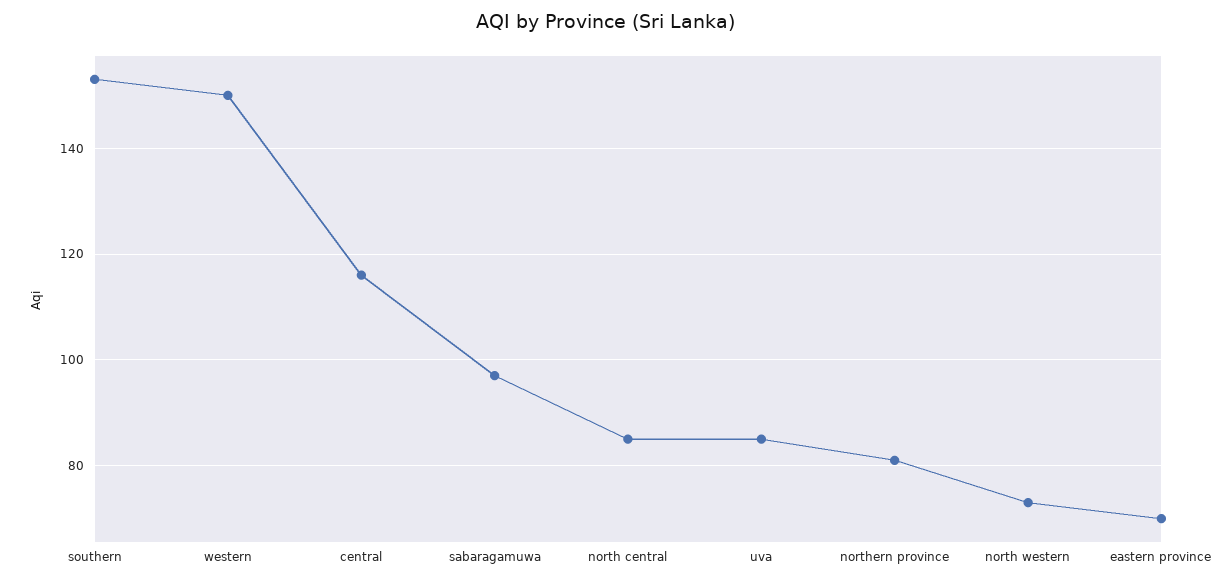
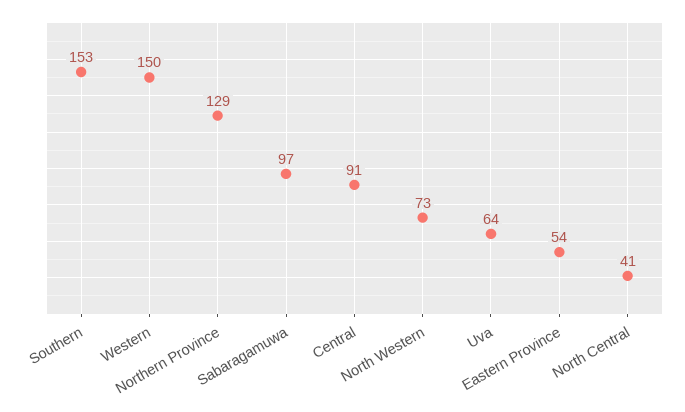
central: 115 -> 91
north central: 85 -> 41
uva: 85 -> 64
northern province: 80 -> 129
eastern province: 70 -> 54

